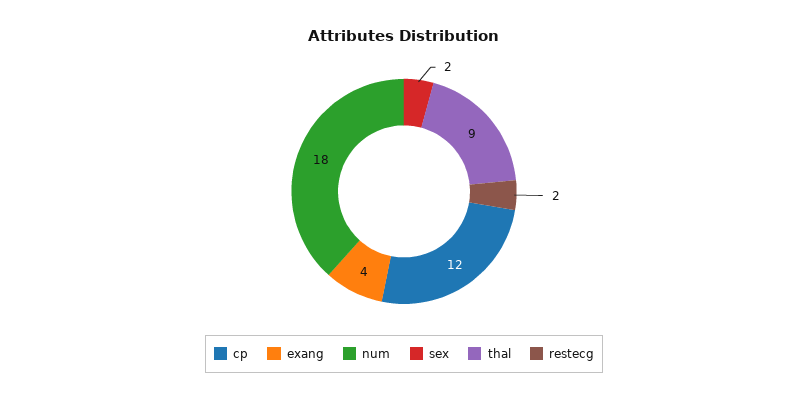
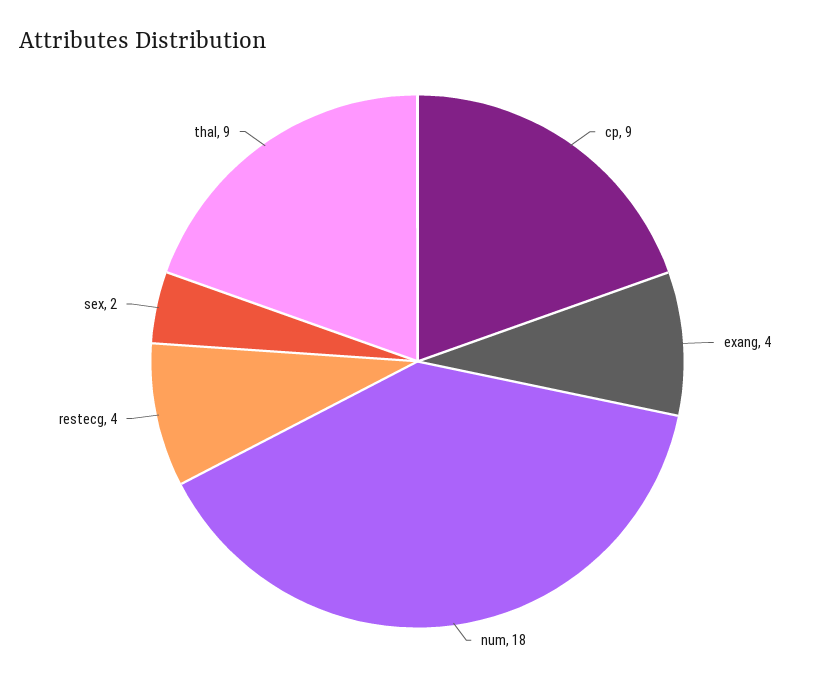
cp: 12 -> 9
restecg: 2 -> 4

